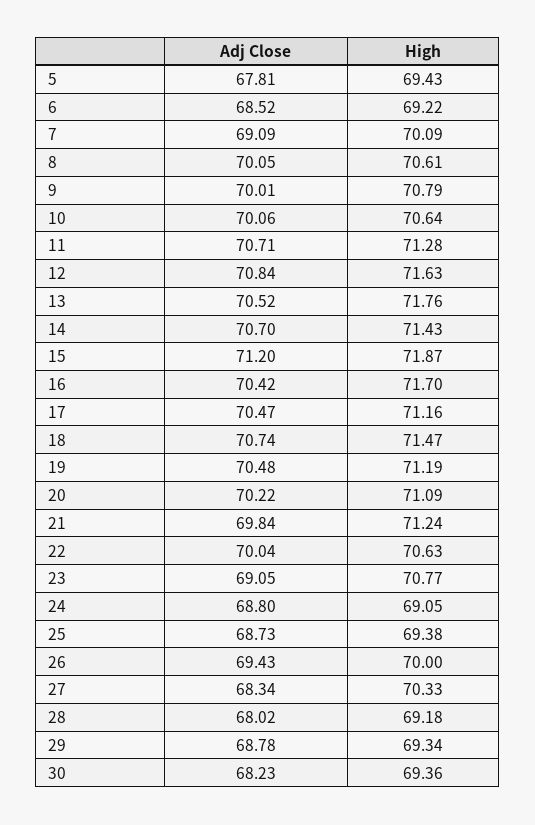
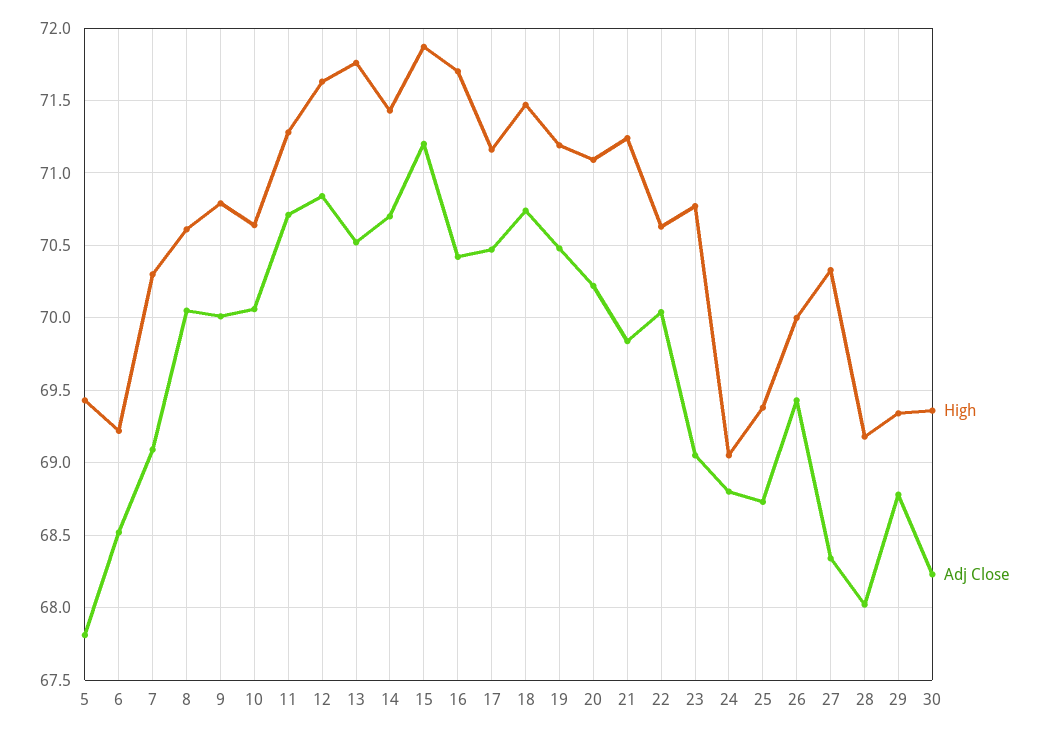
High, 7: 70.09 -> 70.3

